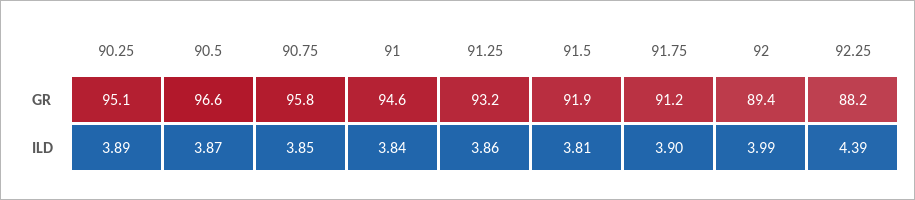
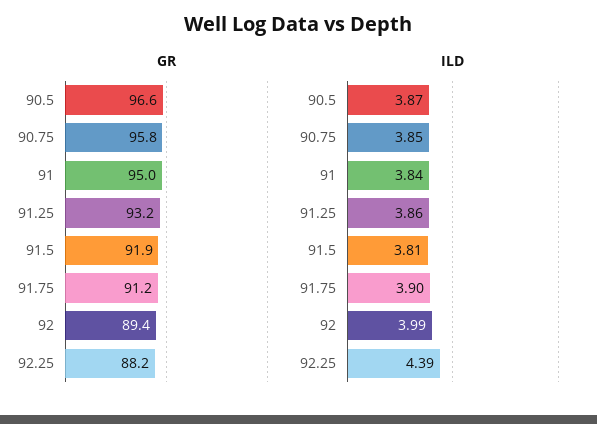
GR, 90.25: 95.1 -> none
GR, 91: 94.6 -> 95
ILD, 90.25: 3.89 -> none

